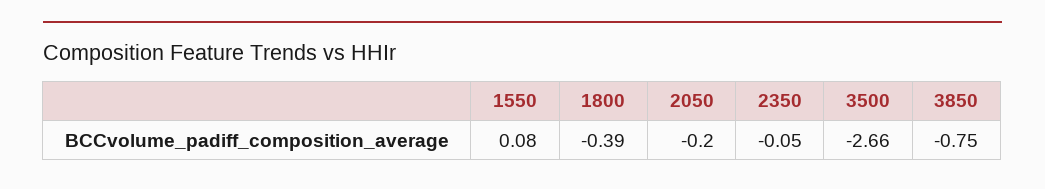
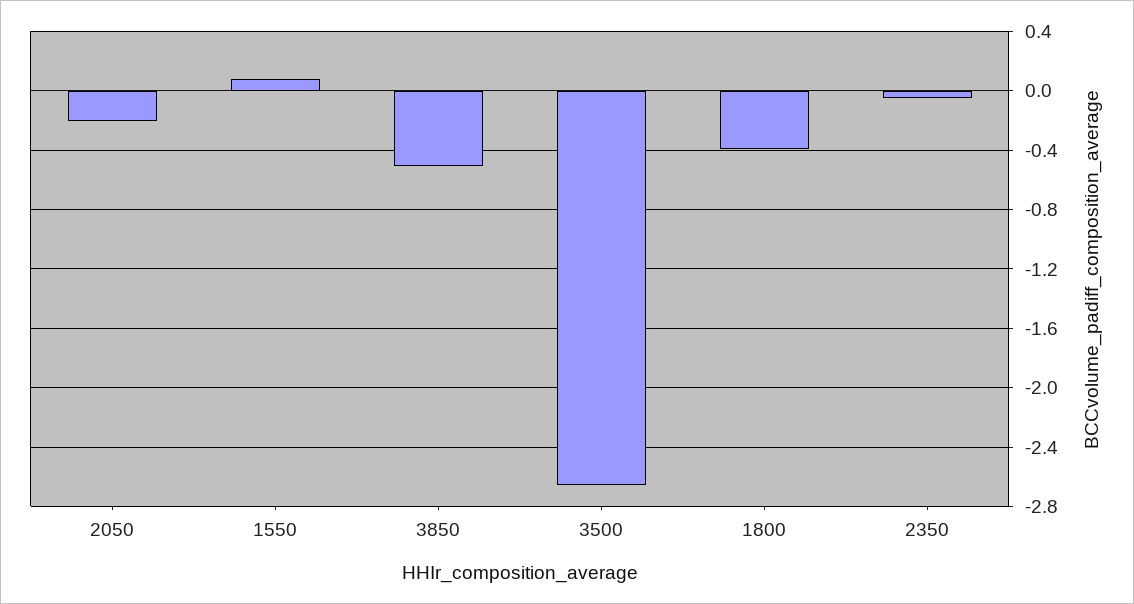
3850: -0.75 -> -0.5

